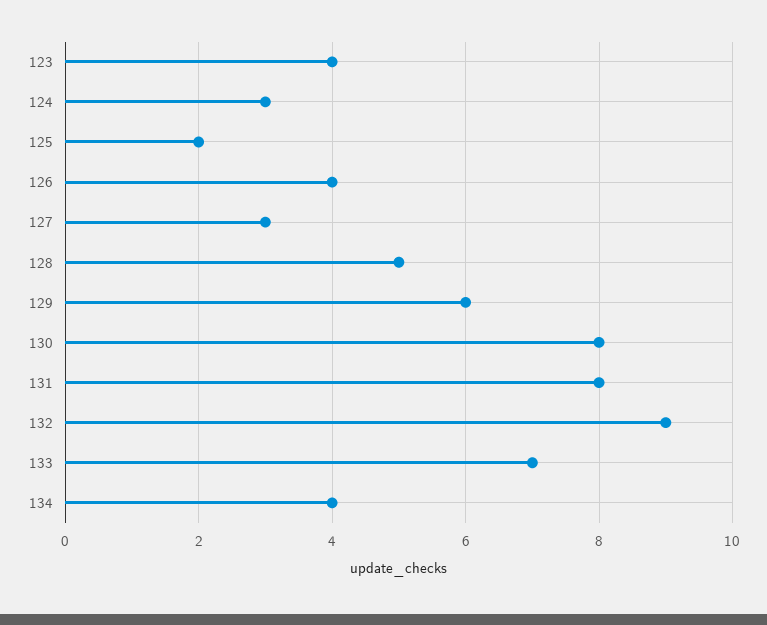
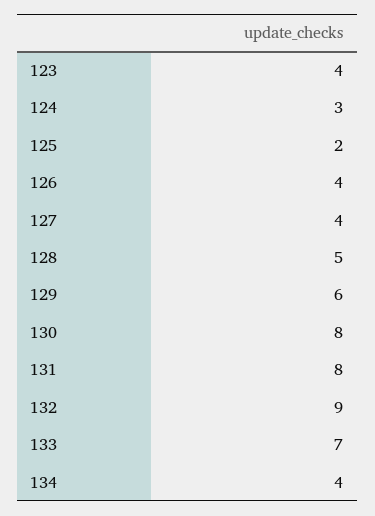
127: 3 -> 4

